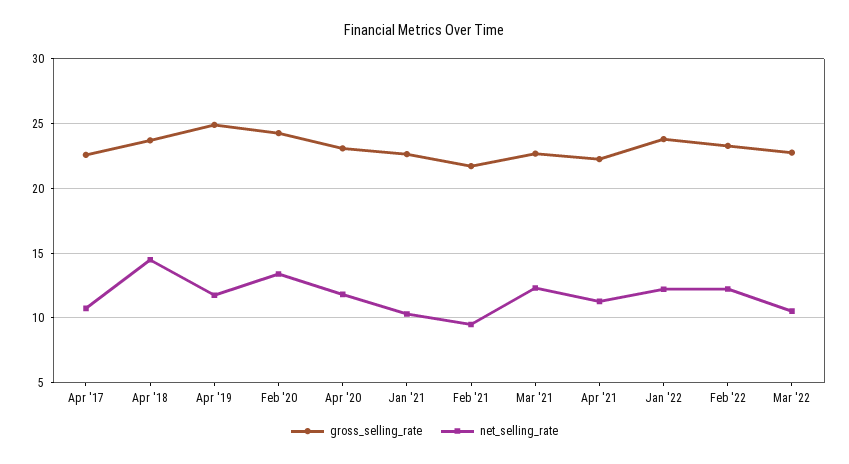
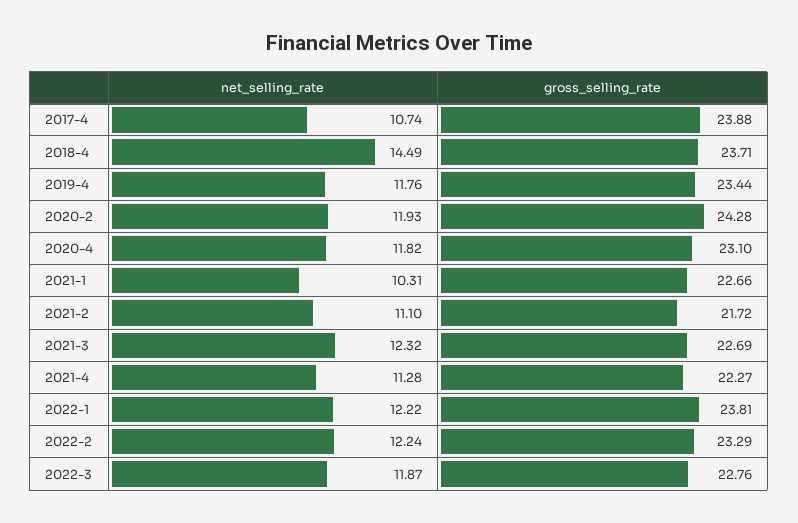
gross_selling_rate, Apr '17: 22.5 -> 23.88
gross_selling_rate, Apr '19: 25 -> 23.44
net_selling_rate, Feb '20: 13.5 -> 11.93
net_selling_rate, Feb '21: 9.5 -> 11.1
net_selling_rate, Mar '22: 10.5 -> 11.87

